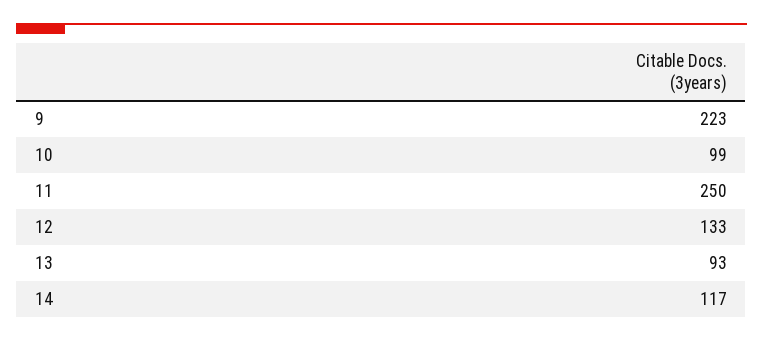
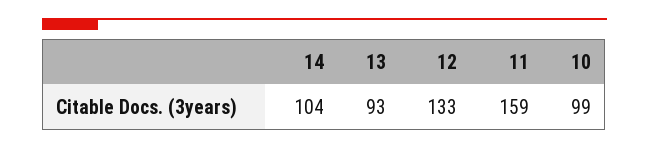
9: 223 -> none
11: 250 -> 159
14: 117 -> 104

